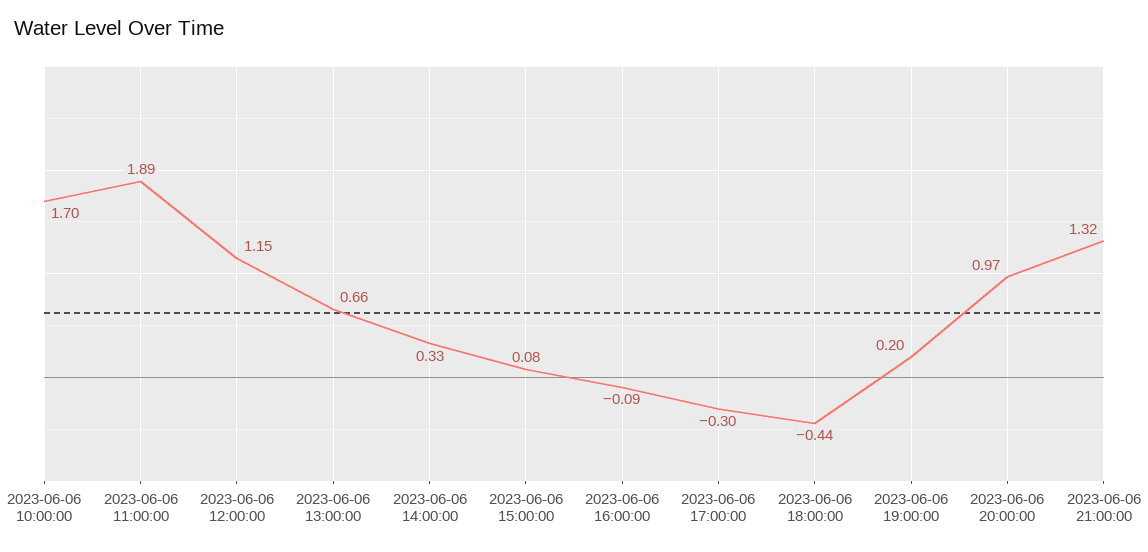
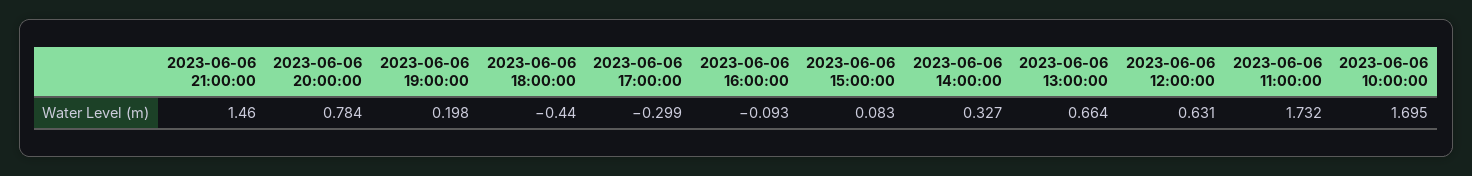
2023-06-06 11:00:00: 1.89 -> 1.732
2023-06-06 12:00:00: 1.15 -> 0.631
2023-06-06 20:00:00: 0.97 -> 0.784
2023-06-06 21:00:00: 1.32 -> 1.46

